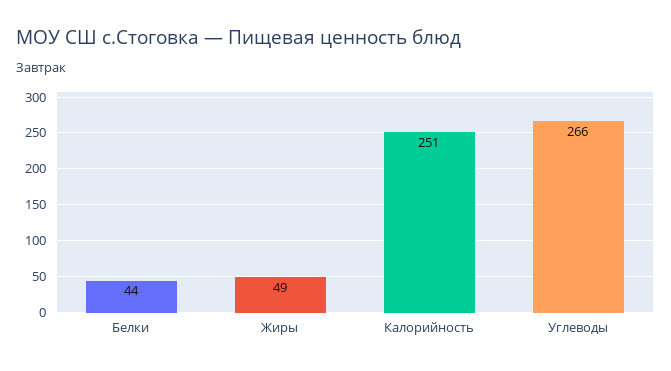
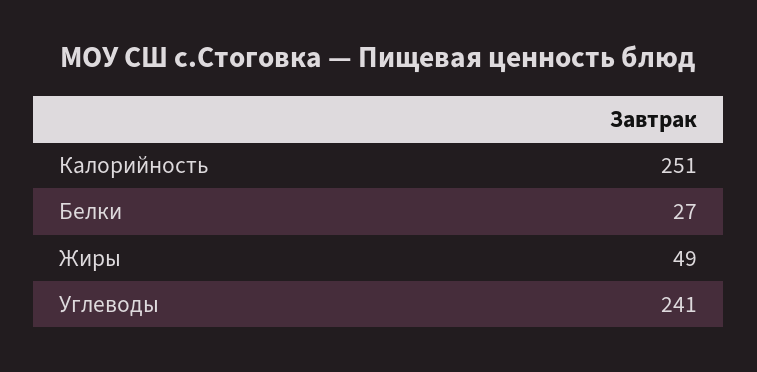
Белки: 44 -> 27
Углеводы: 266 -> 241

